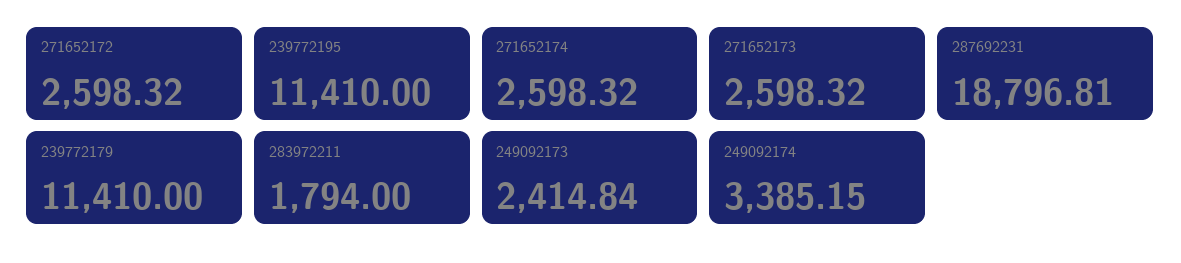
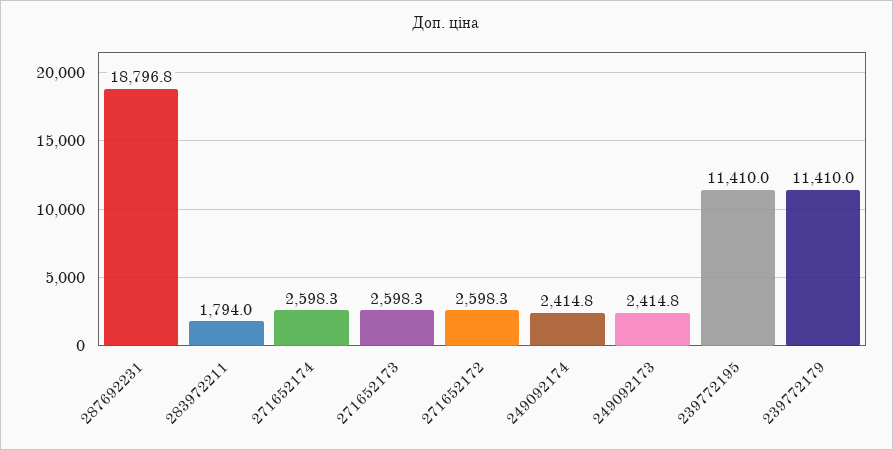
249092174: 3385.15 -> 2414.8

